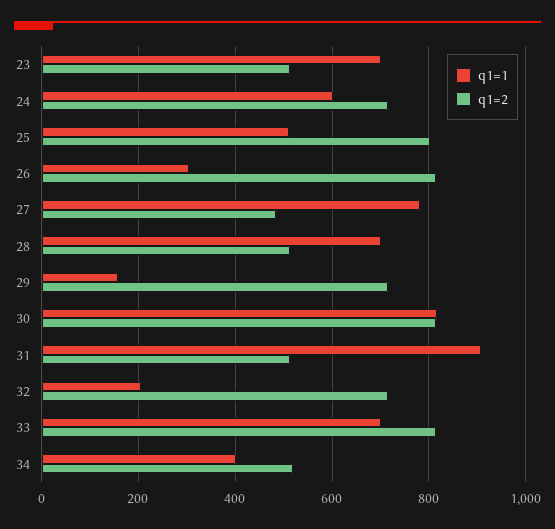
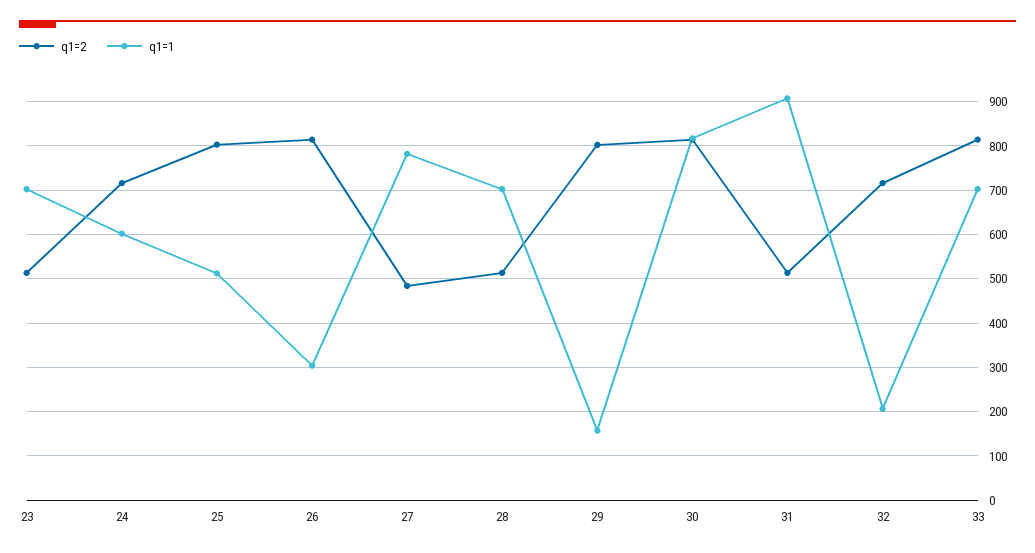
q1=2, 29: 720 -> 800
q1=1, 34: 400 -> none
q1=2, 34: 520 -> none

